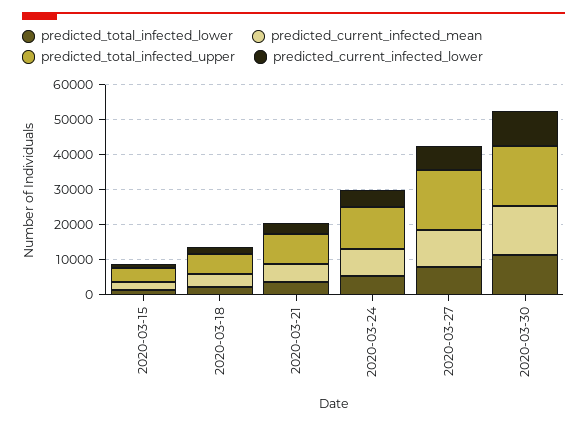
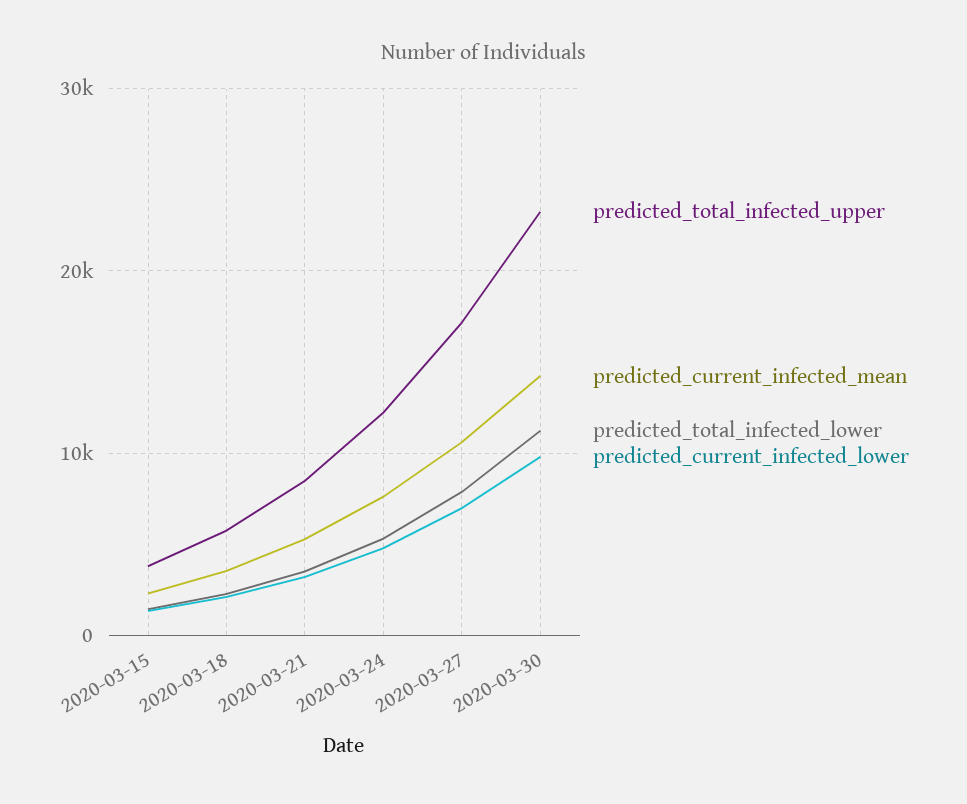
predicted_total_infected_upper, 2020-03-30: 17500 -> 23000

